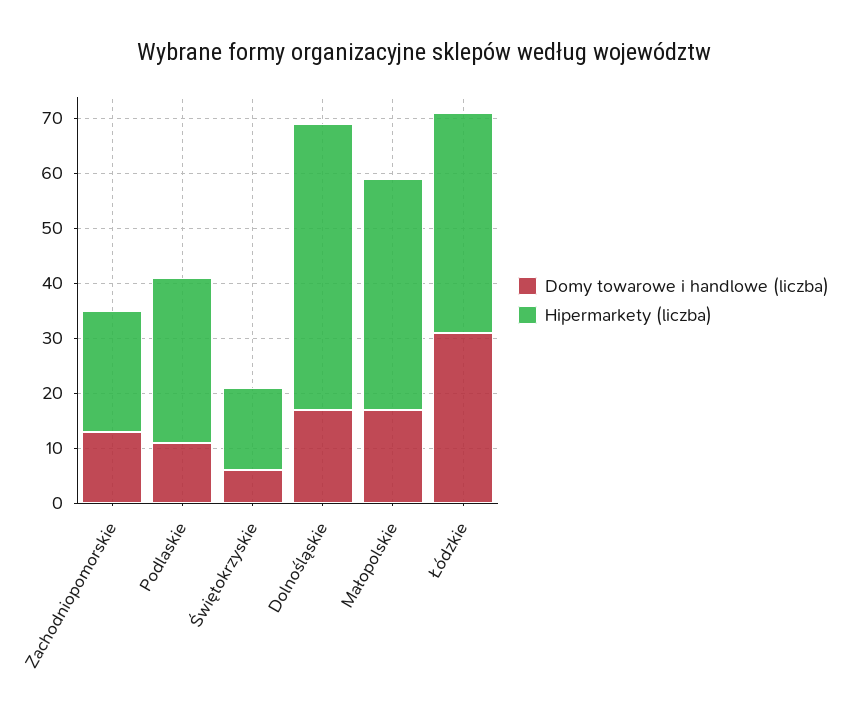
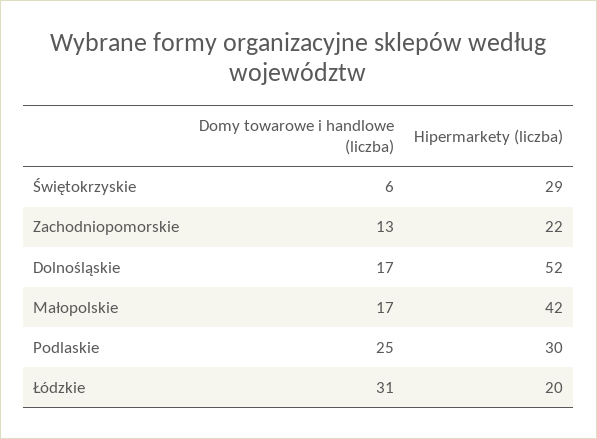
Domy towarowe i handlowe (liczba), Podlaskie: 10 -> 25
Hipermarkety (liczba), Świętokrzyskie: 15 -> 29
Hipermarkety (liczba), Łódzkie: 40 -> 20

